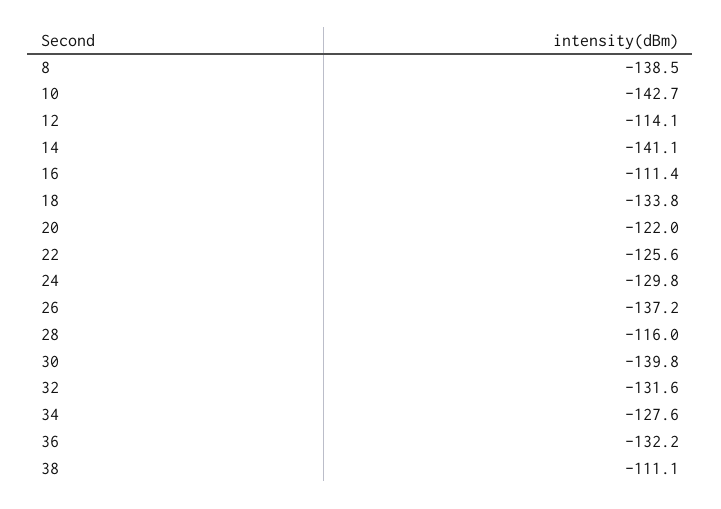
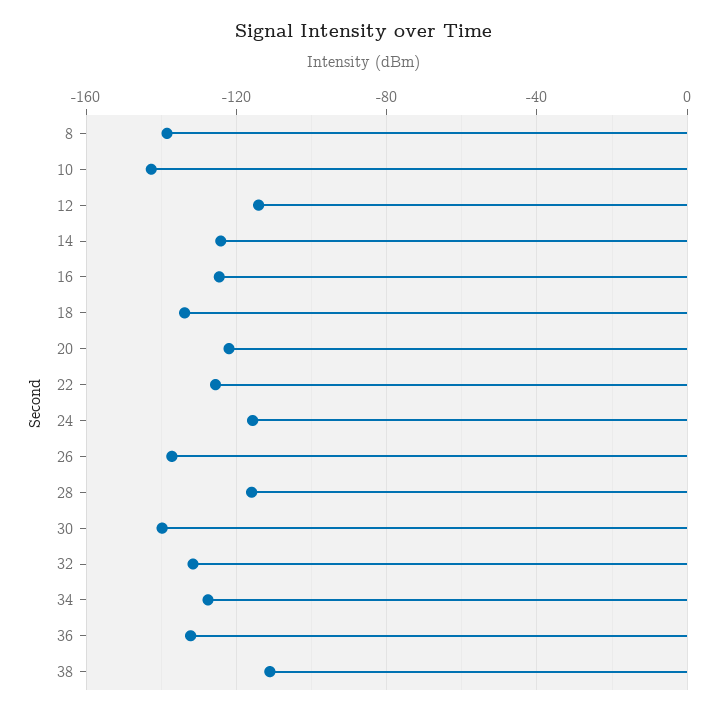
14: -141.1 -> -125
16: -111.4 -> -125
24: -129.8 -> -115

